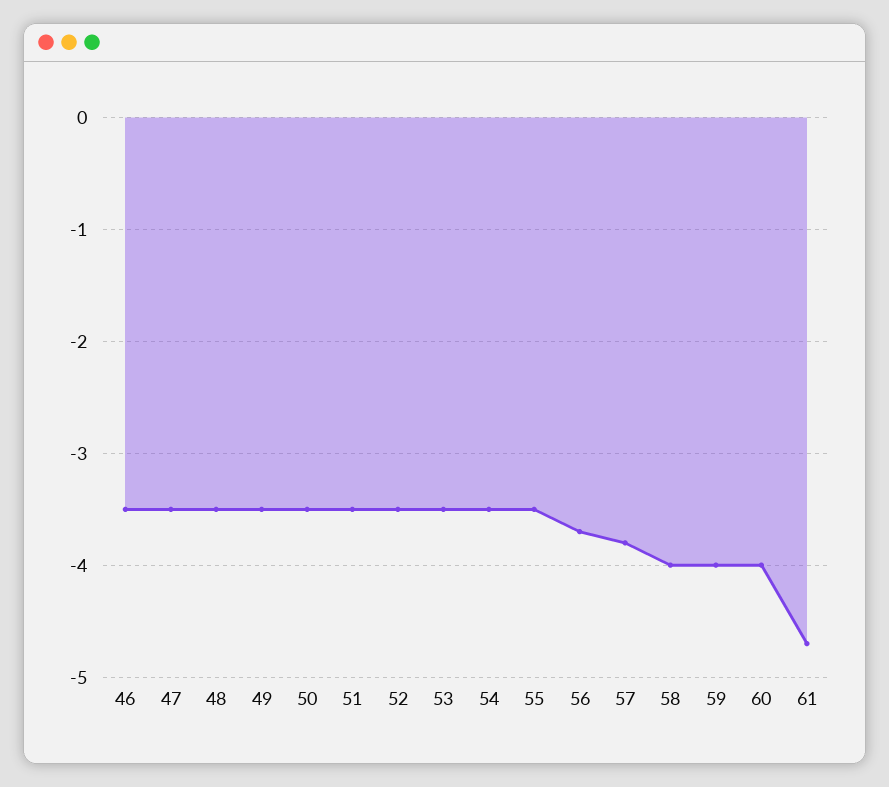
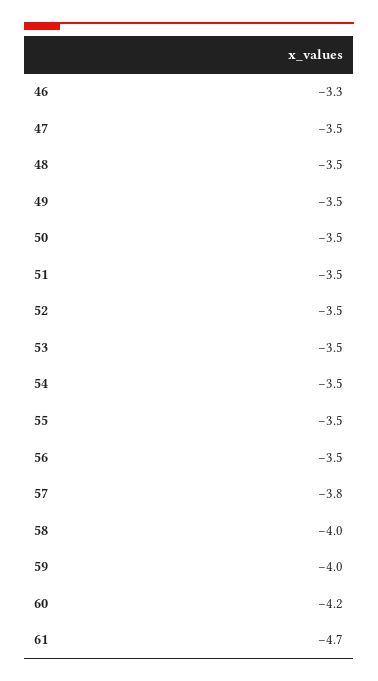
46: -3.5 -> -3.3
56: -3.7 -> -3.5
60: -4 -> -4.2

